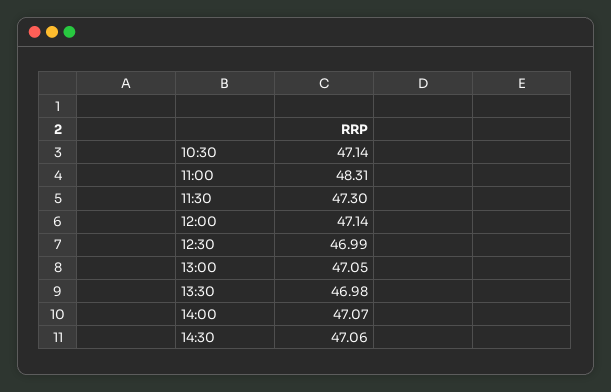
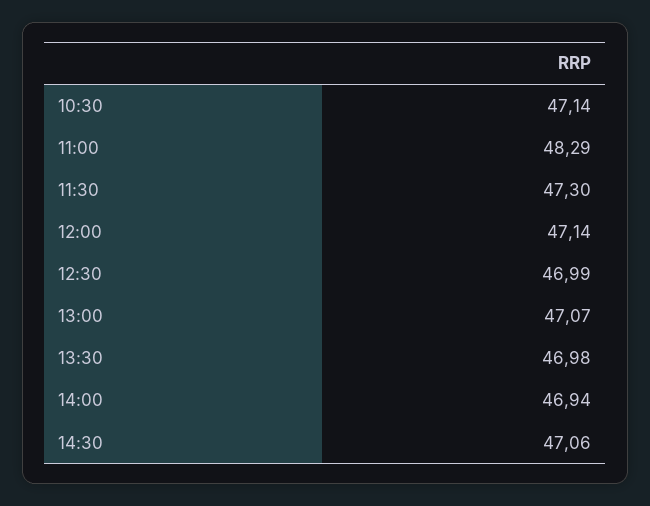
11:00: 48.31 -> 48.29
13:00: 47.05 -> 47.07
14:00: 47.07 -> 46.94

